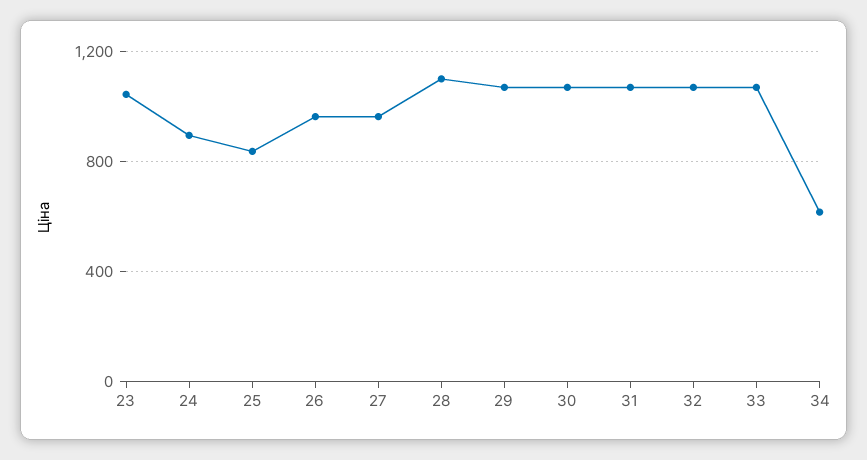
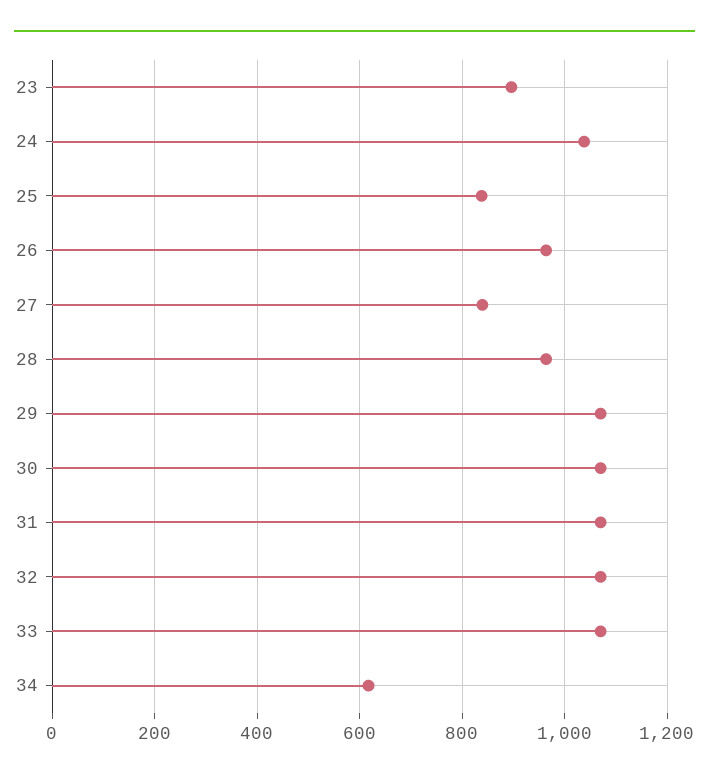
23: 1050 -> 900
24: 900 -> 1040
27: 950 -> 840
28: 1100 -> 960

